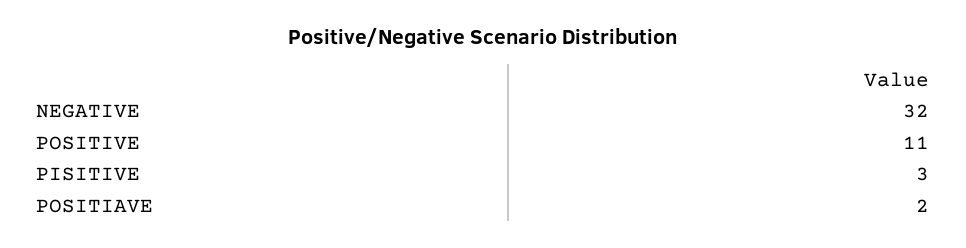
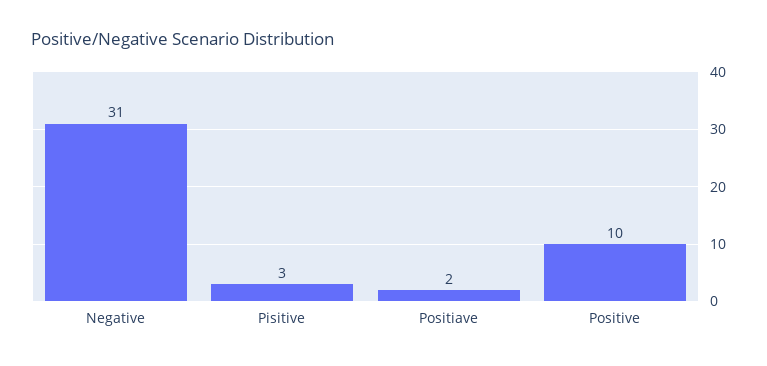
NEGATIVE: 32 -> 31
POSITIVE: 11 -> 10

